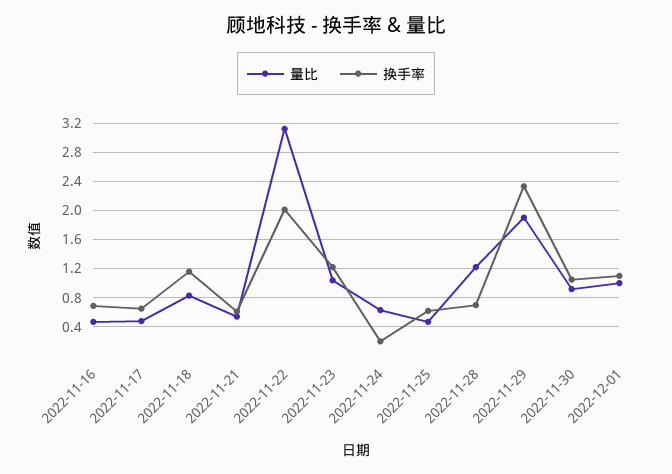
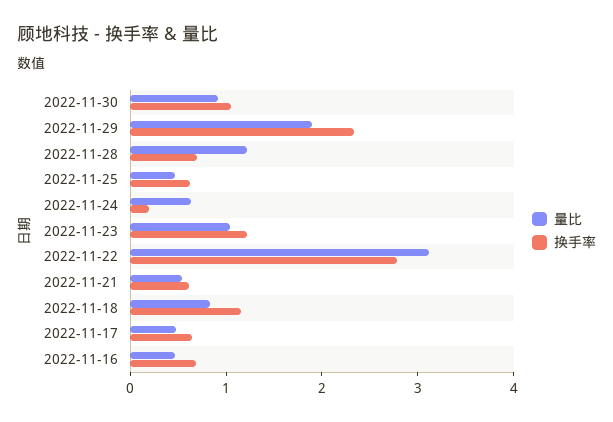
换手率, 2022-11-22: 2 -> 2.8
量比, 2022-12-01: 1 -> none
换手率, 2022-12-01: 1.1 -> none

